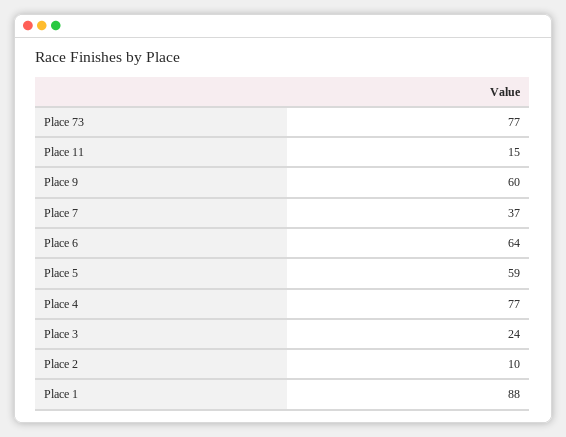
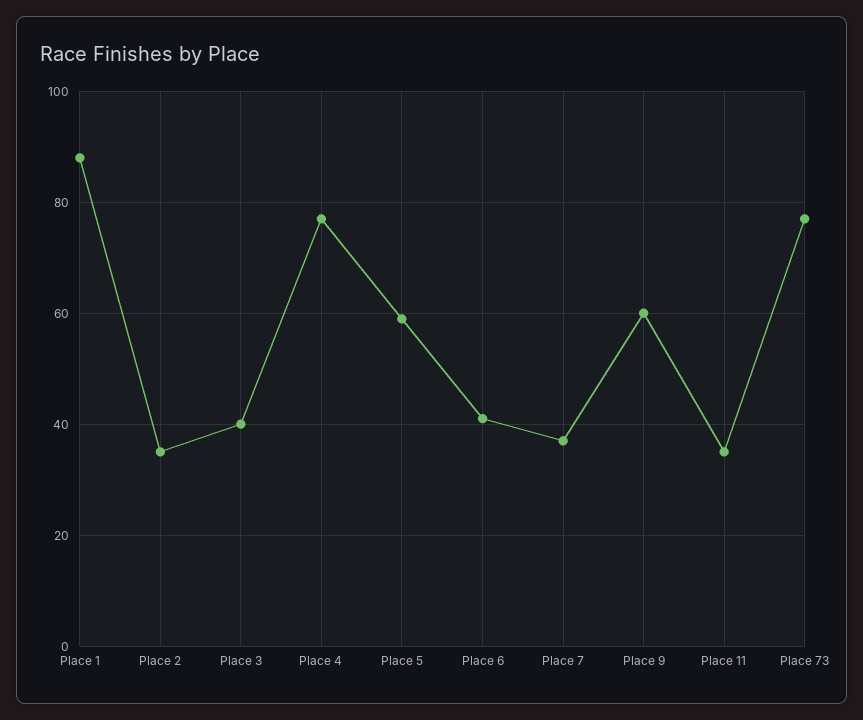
Place 11: 15 -> 35
Place 6: 64 -> 40
Place 3: 24 -> 40
Place 2: 10 -> 35

